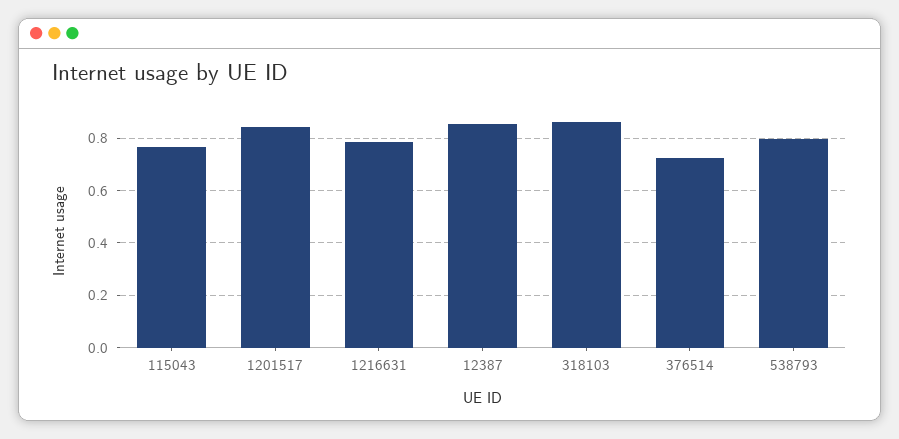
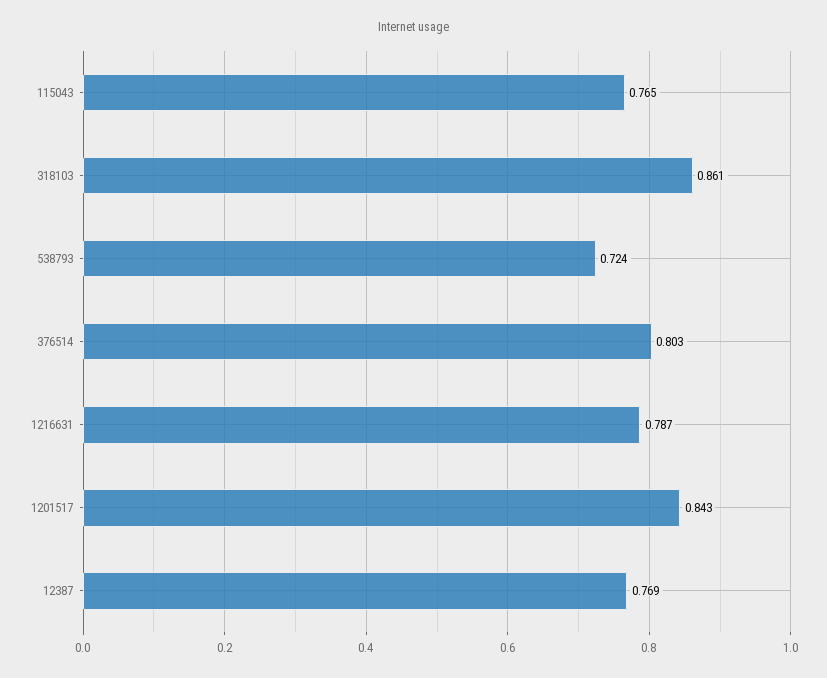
12387: 0.85 -> 0.769
376514: 0.725 -> 0.803
538793: 0.8 -> 0.724

